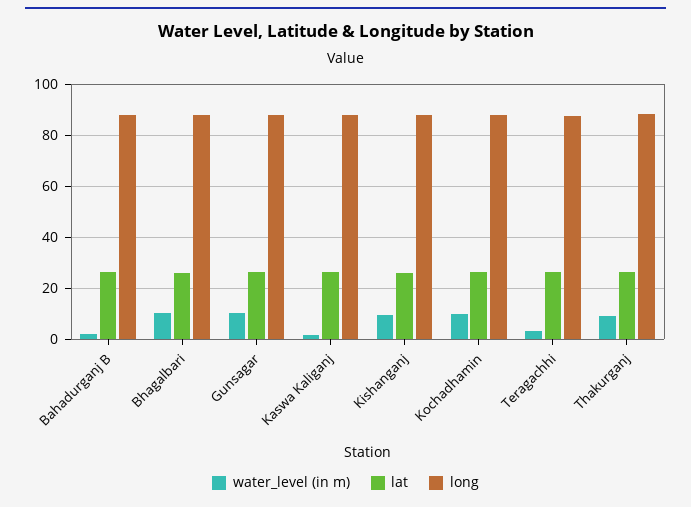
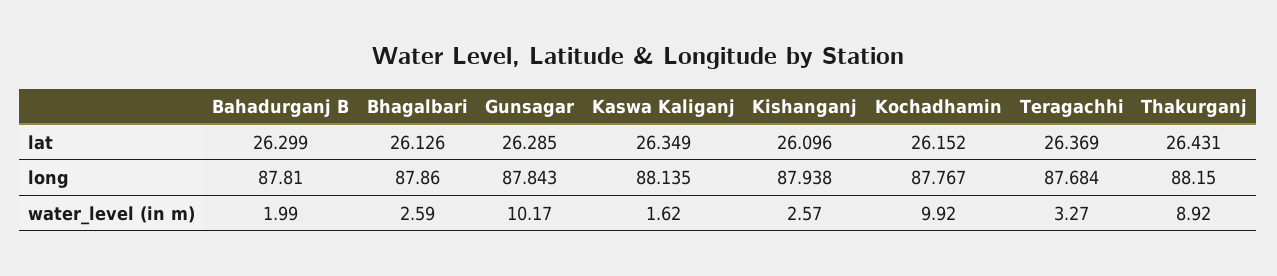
water_level (in m), Bhagalbari: 10 -> 2.59
water_level (in m), Kishanganj: 10 -> 2.57

